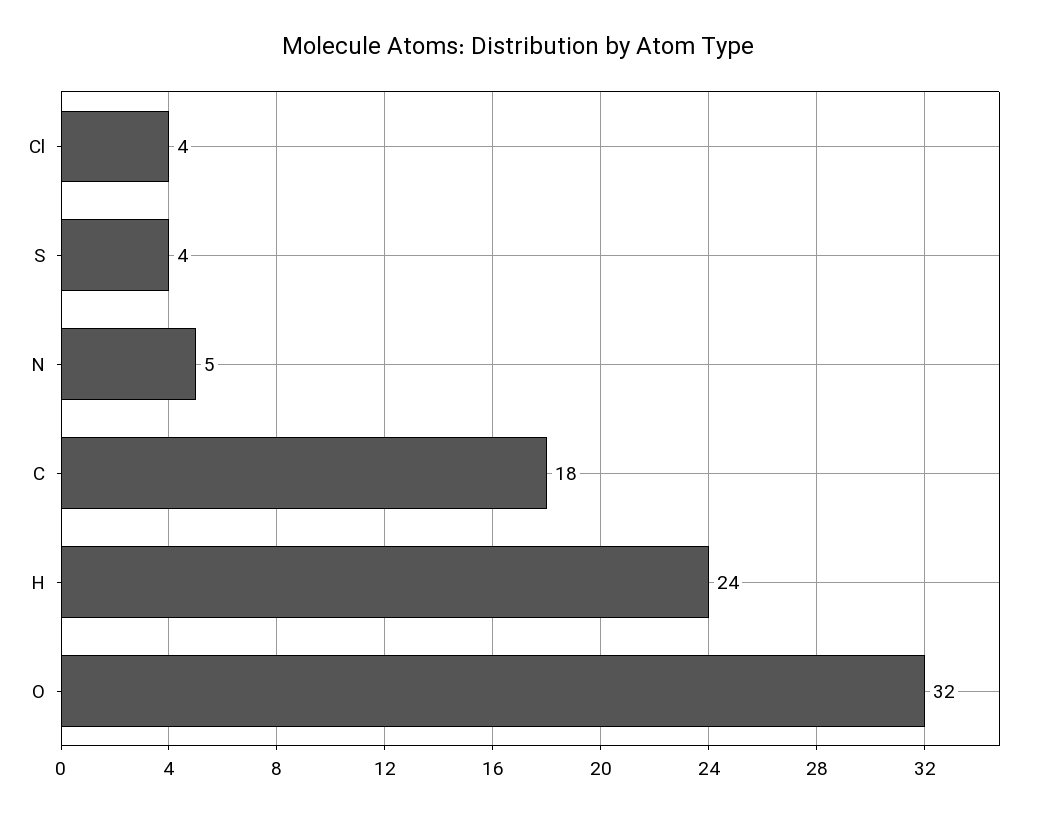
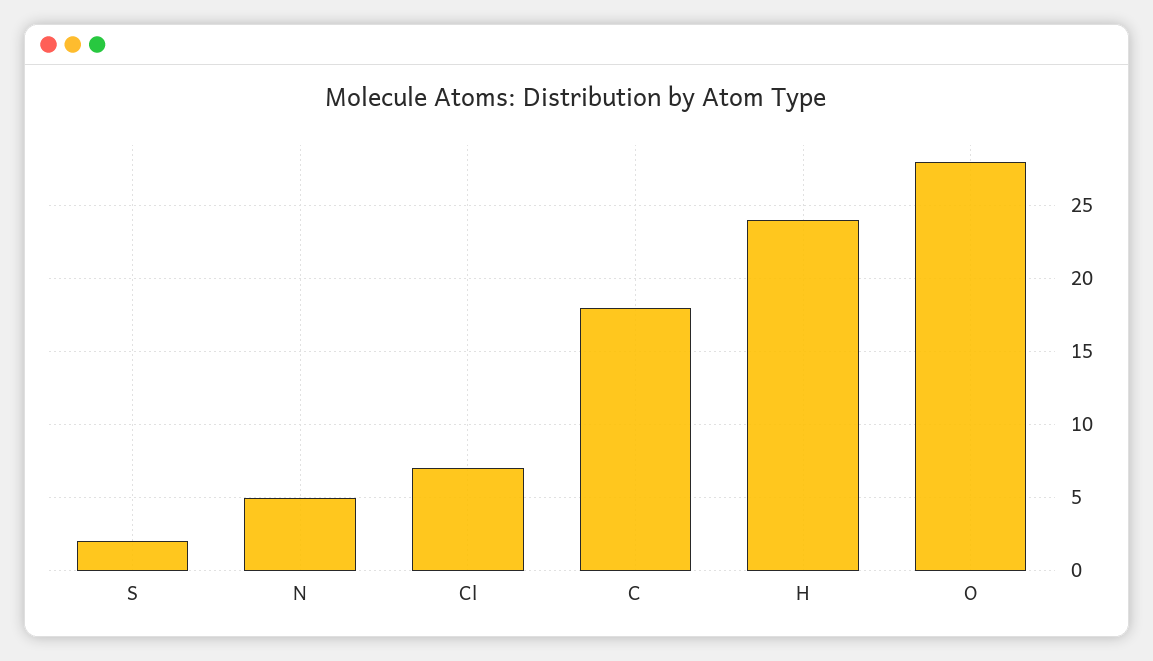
Cl: 4 -> 7
S: 4 -> 2
O: 32 -> 28

